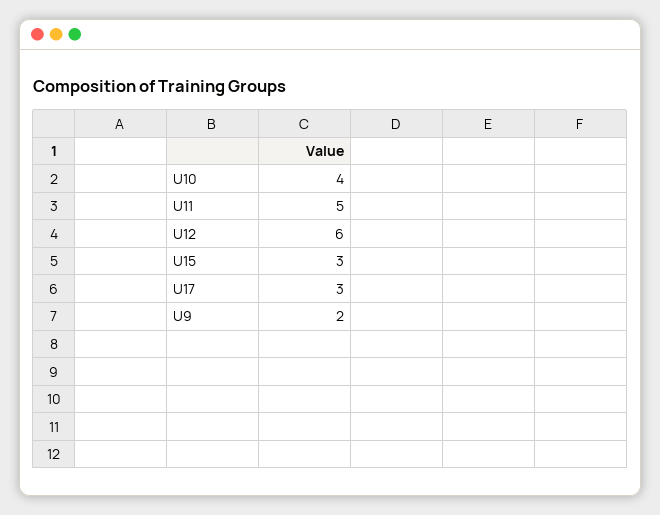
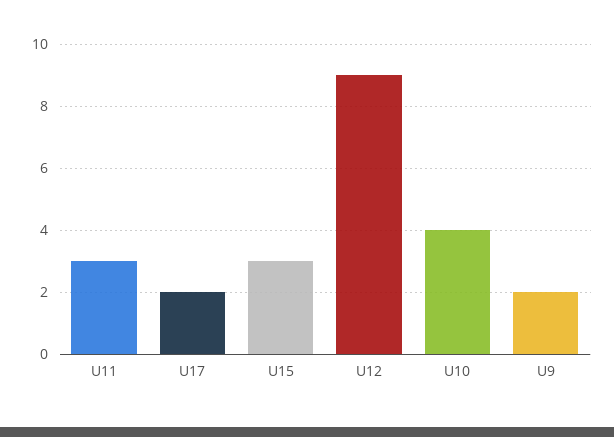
U11: 5 -> 3
U12: 6 -> 9
U17: 3 -> 2

